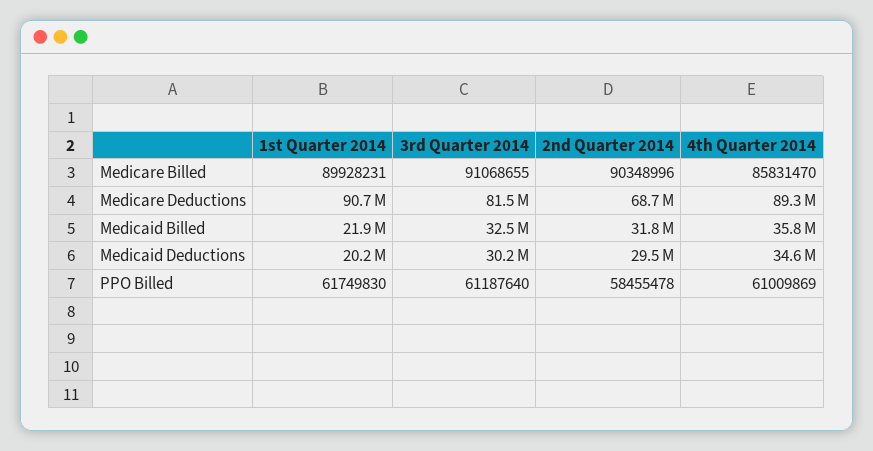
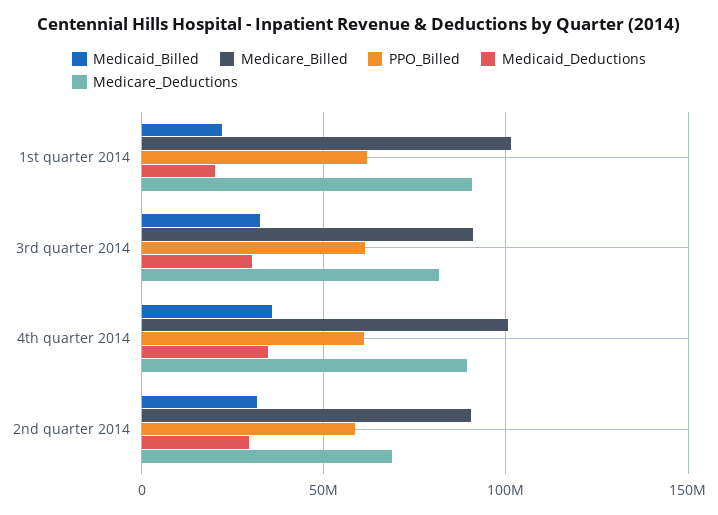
Medicare Billed, 1st Quarter 2014: 89928231 -> 100000000
Medicare Billed, 4th Quarter 2014: 85831470 -> 100000000

